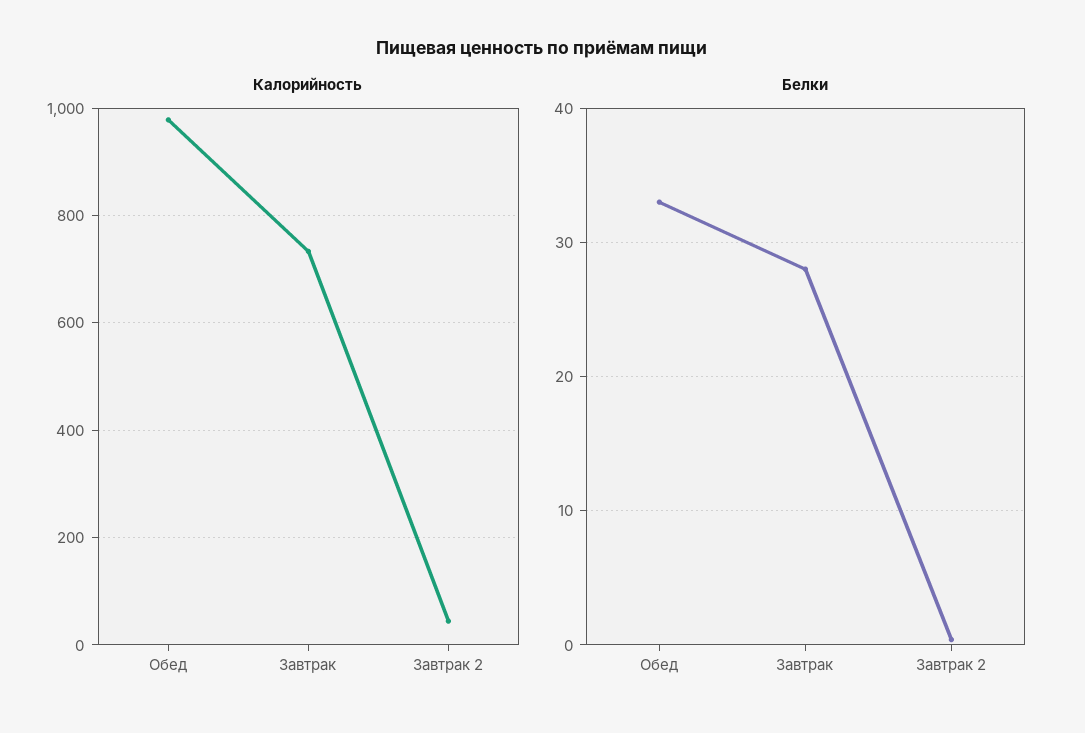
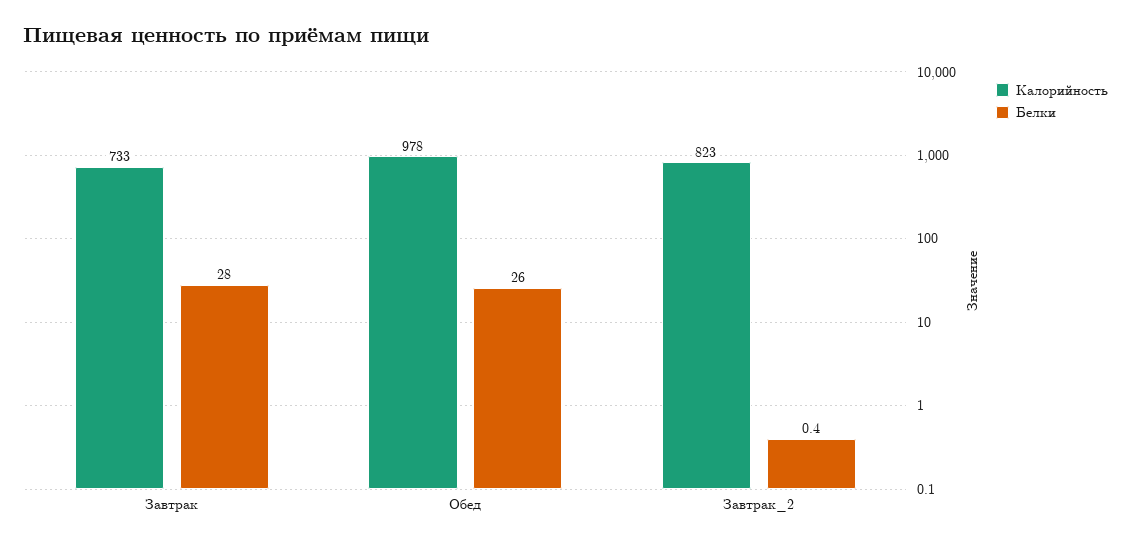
Калорийность, Завтрак 2: 40 -> 823
Белки, Обед: 33 -> 26

